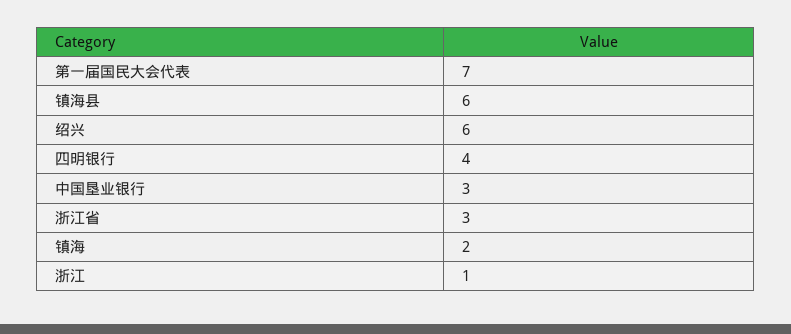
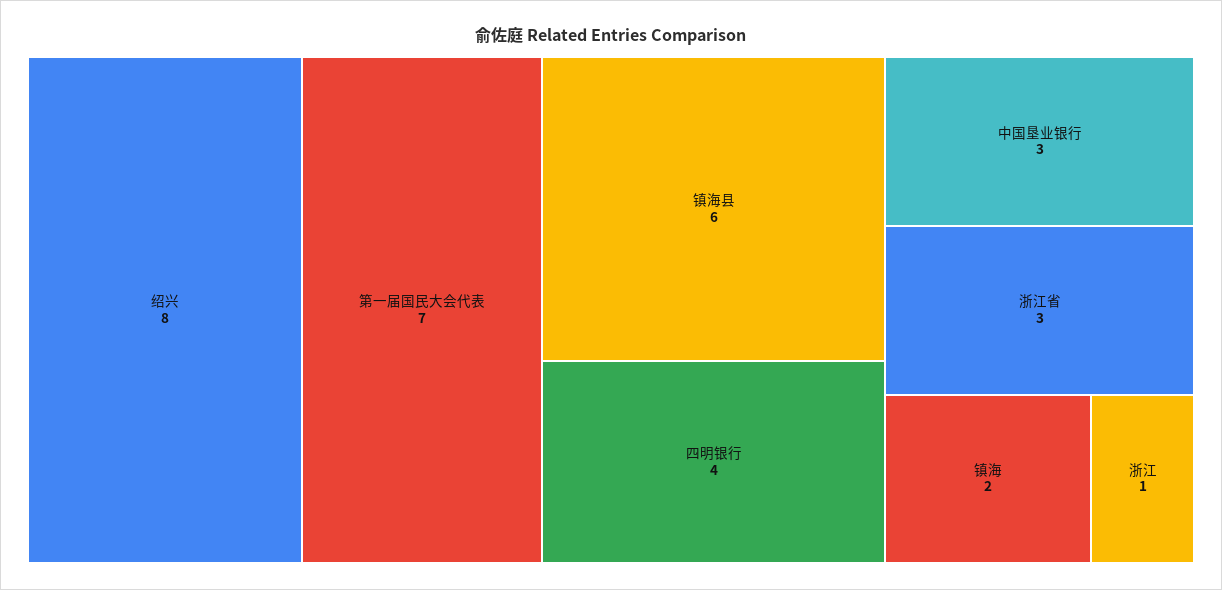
绍兴: 6 -> 8

